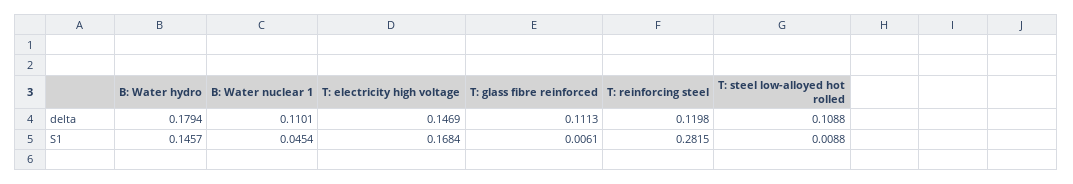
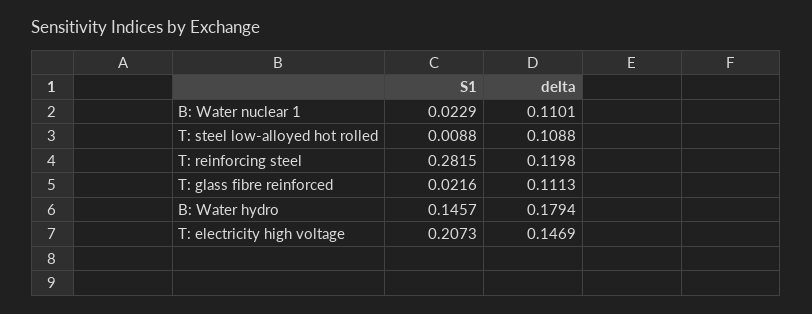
B: Water nuclear 1, S1: 0.0454 -> 0.0229
T: electricity high voltage, S1: 0.1684 -> 0.2073
T: glass fibre reinforced, S1: 0.0061 -> 0.0216

